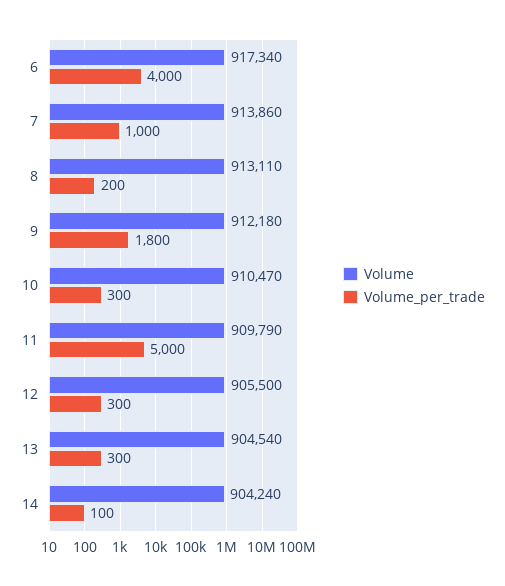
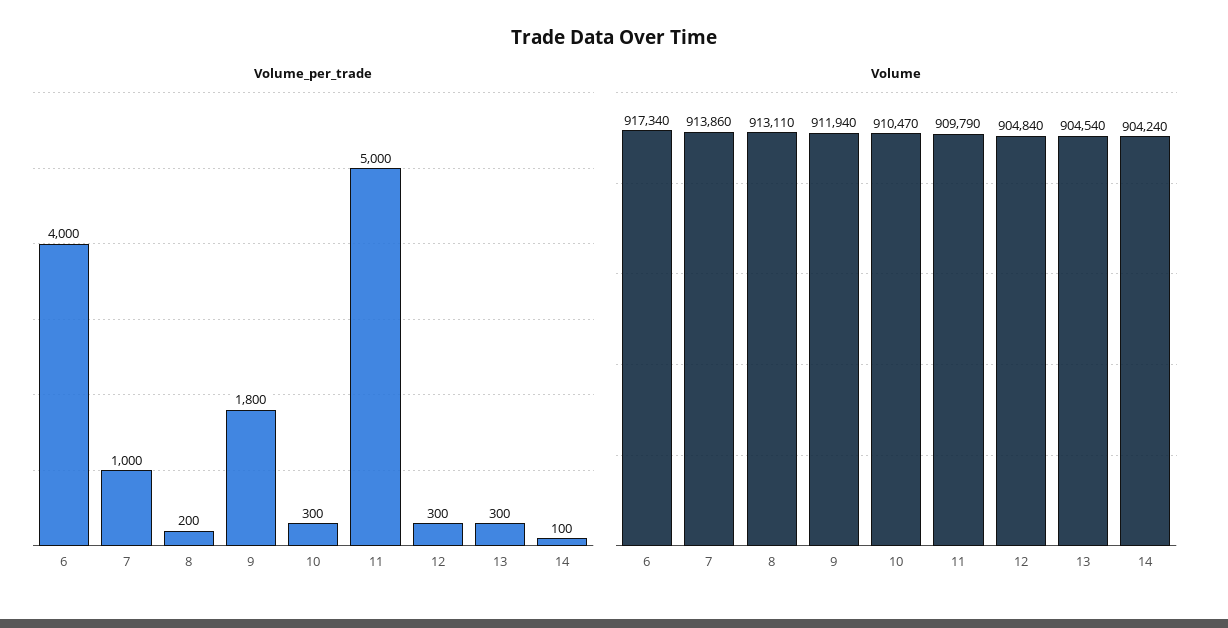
Volume, 9: 912180 -> 911940
Volume, 12: 905500 -> 904840

